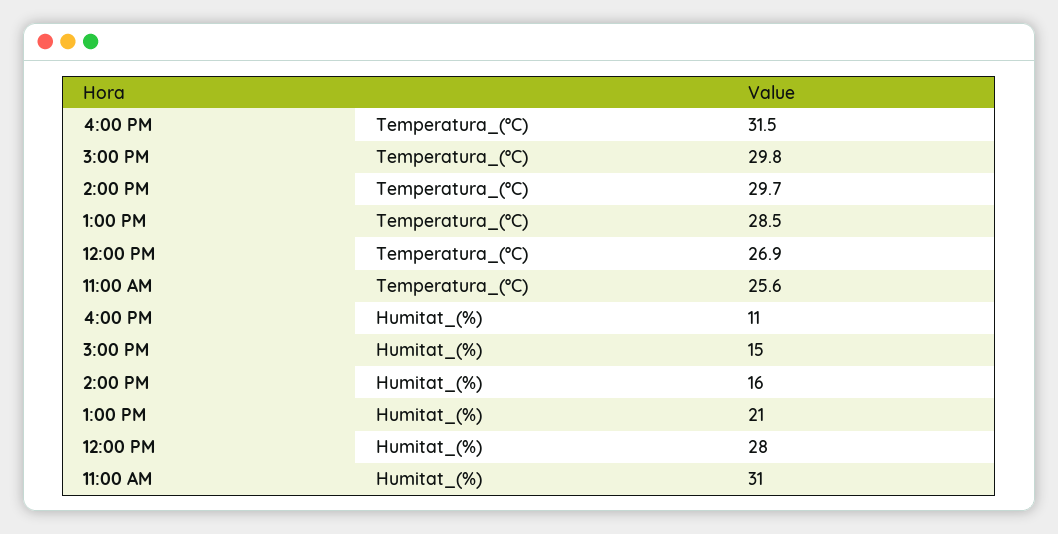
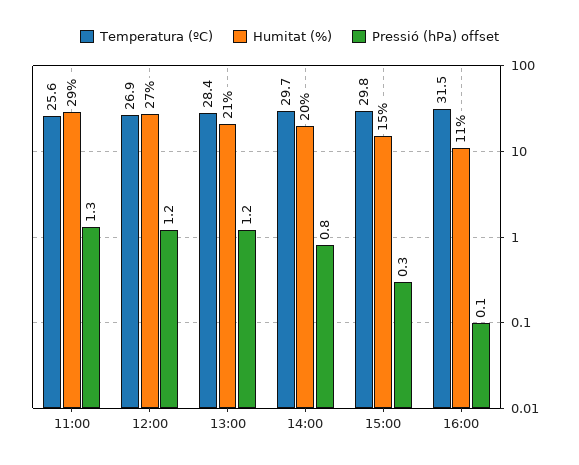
Temperatura_(ºC), 1:00 PM: 28.5 -> 28.4
Humitat_(%), 2:00 PM: 16 -> 20
Humitat_(%), 12:00 PM: 28 -> 27
Humitat_(%), 11:00 AM: 31 -> 29
Pressió (hPa) offset, 11:00 AM: none -> 1.3
Pressió (hPa) offset, 12:00 PM: none -> 1.2
Pressió (hPa) offset, 1:00 PM: none -> 1.2
Pressió (hPa) offset, 2:00 PM: none -> 0.8
Pressió (hPa) offset, 3:00 PM: none -> 0.3
Pressió (hPa) offset, 4:00 PM: none -> 0.1

